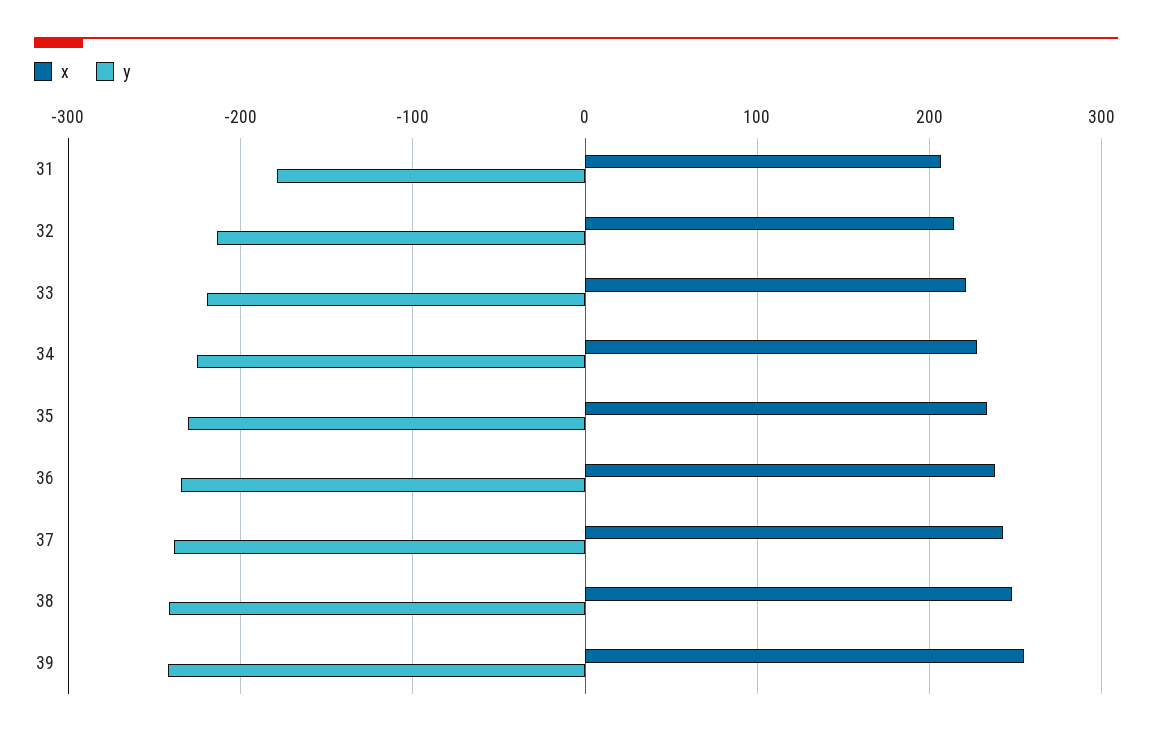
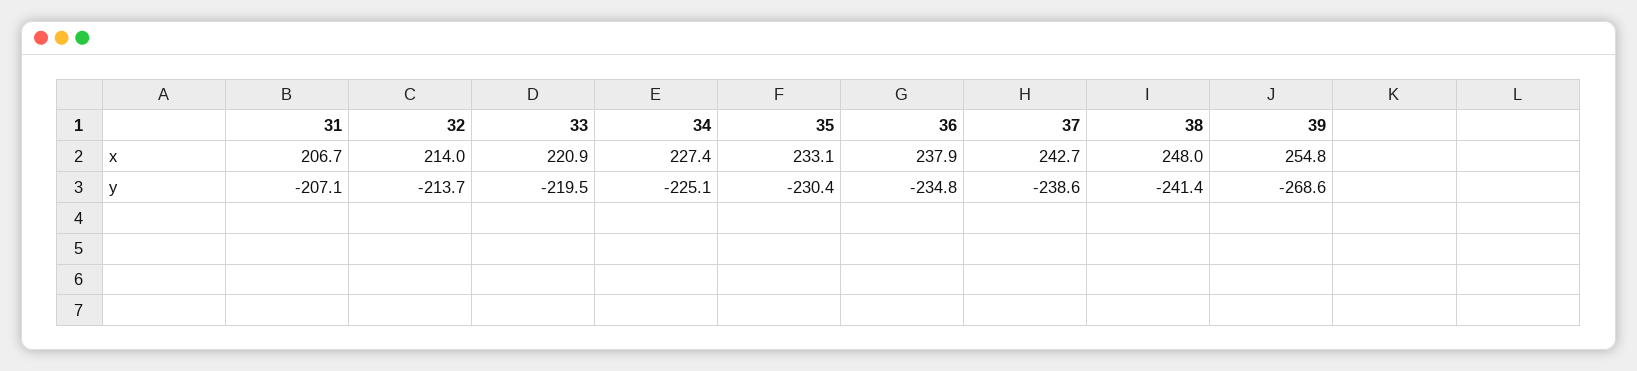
y, 31: -180 -> -207.1
y, 39: -240 -> -268.6

